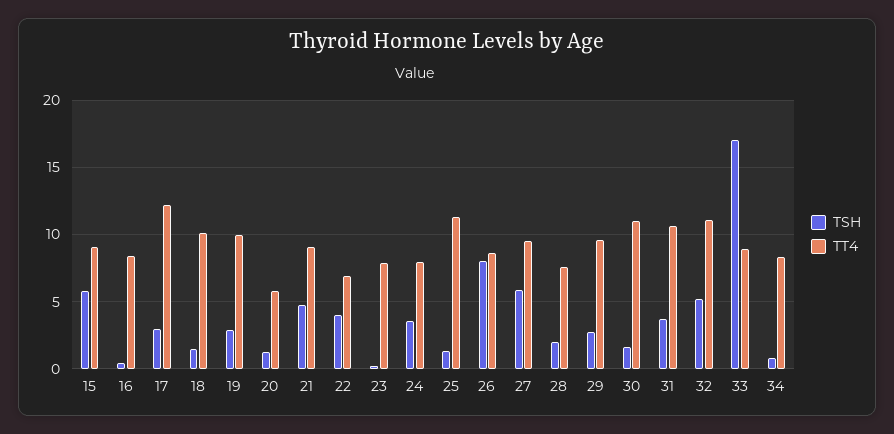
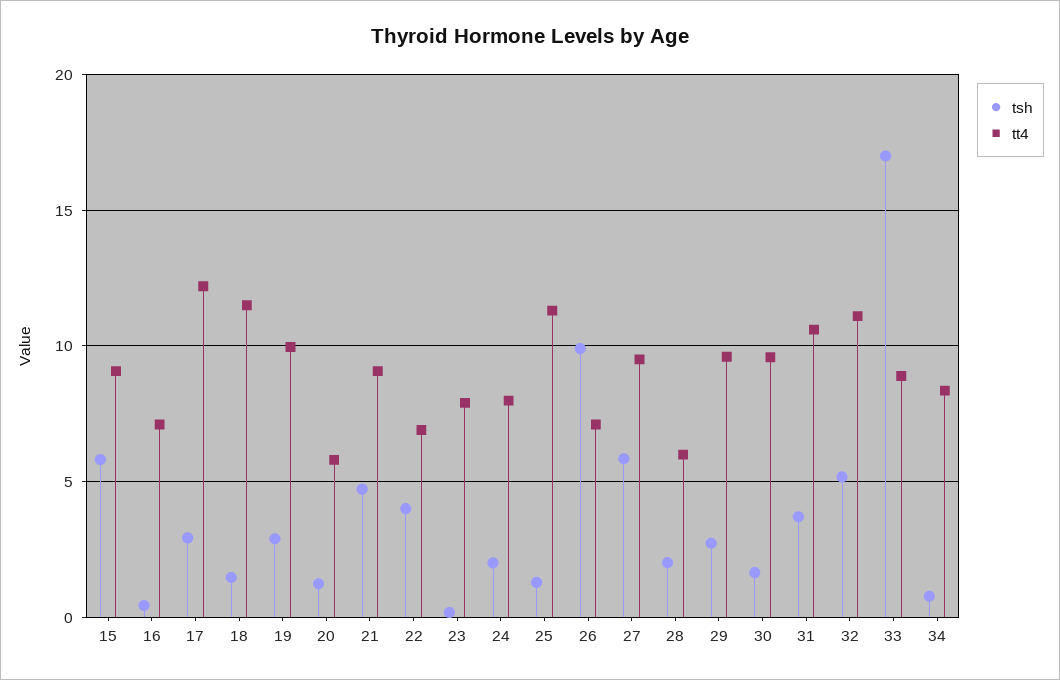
TT4, 16: 8.5 -> 7
TT4, 18: 10 -> 11.5
TSH, 24: 3.5 -> 2
TSH, 26: 8 -> 10
TT4, 26: 8.5 -> 7
TT4, 28: 7.5 -> 6
TT4, 30: 11 -> 9.5

